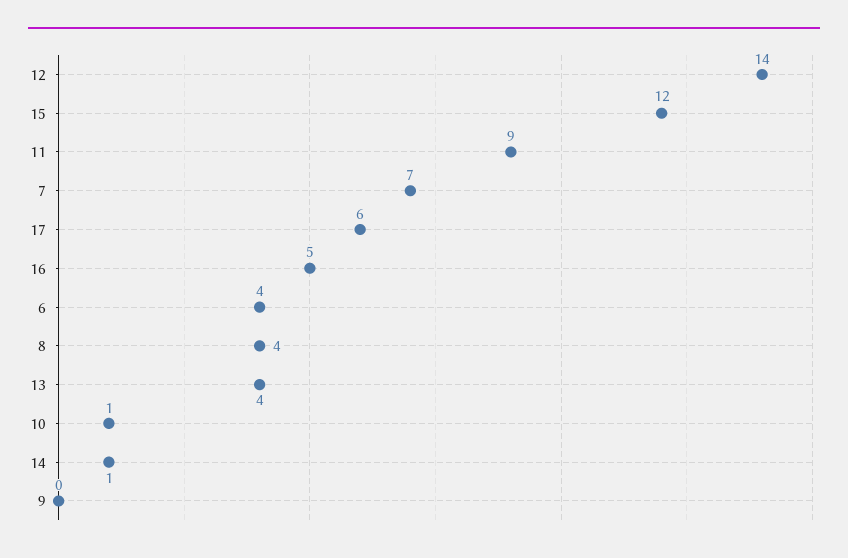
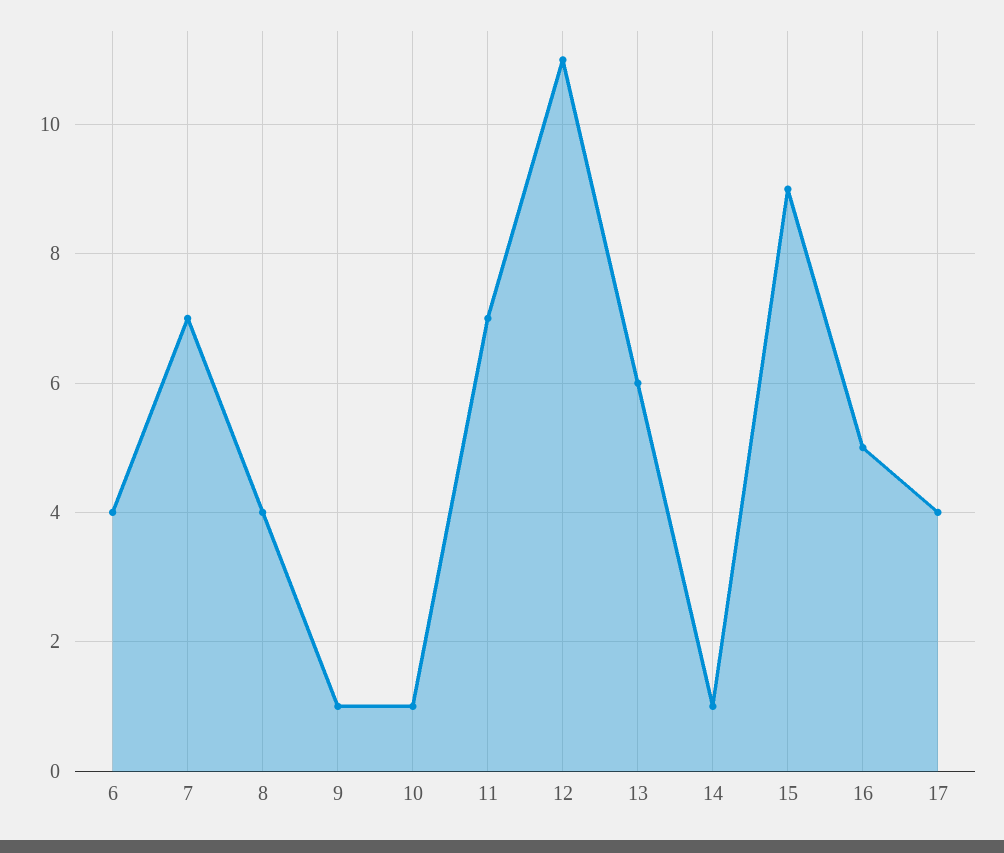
12: 14 -> 11
15: 12 -> 9
11: 9 -> 7
17: 6 -> 4
13: 4 -> 6
9: 0 -> 1

